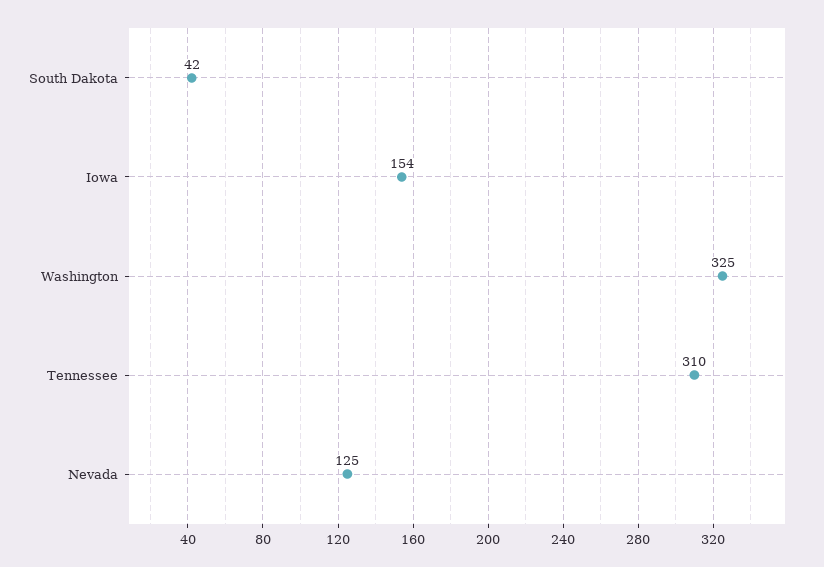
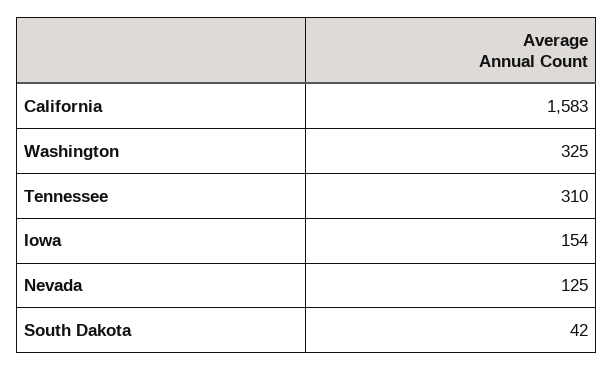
California: none -> 1583

